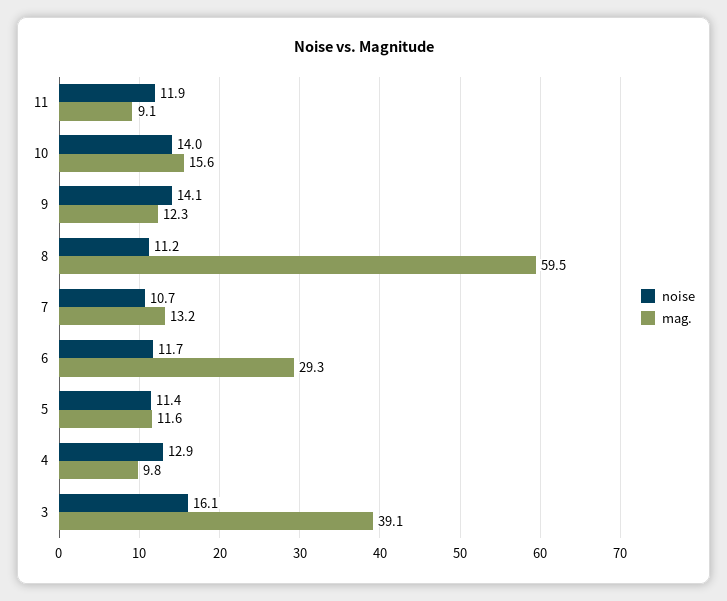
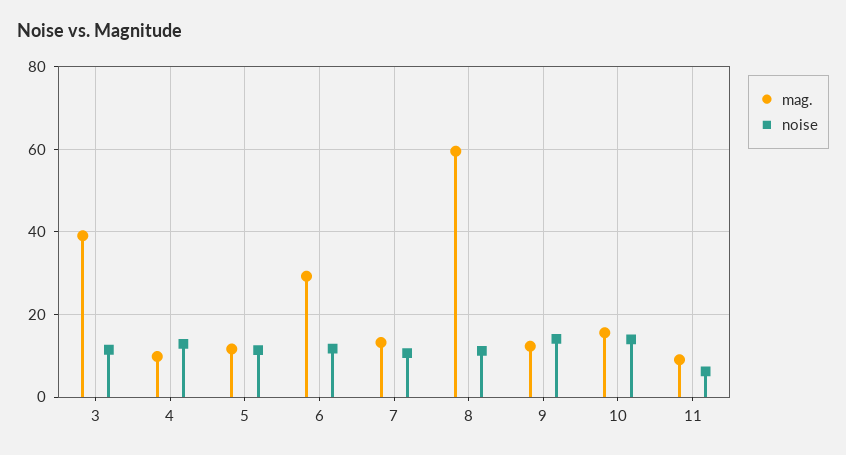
noise, 11: 11.9 -> 6
noise, 3: 16.1 -> 12

